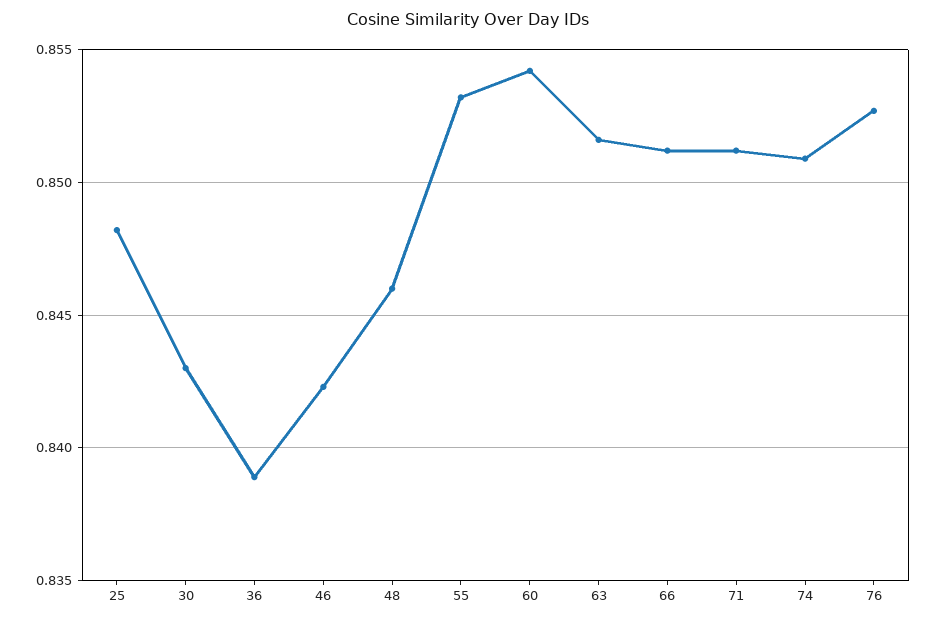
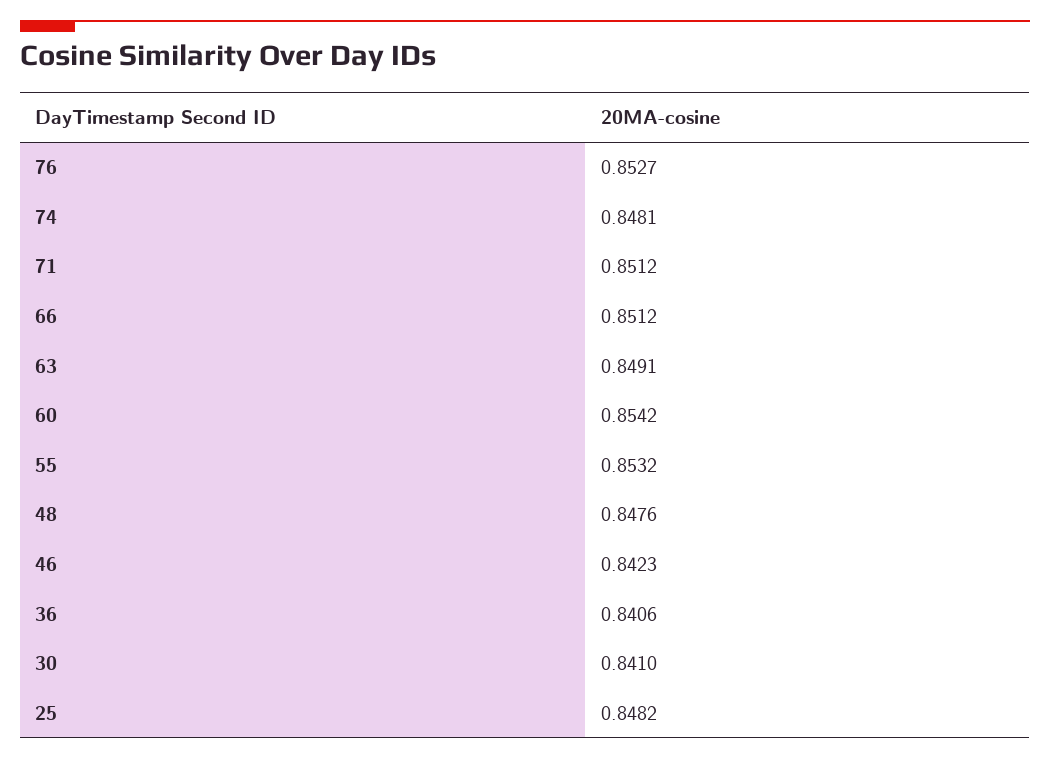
30: 0.843 -> 0.841
36: 0.839 -> 0.8406
48: 0.846 -> 0.8476
63: 0.8515 -> 0.8491
74: 0.851 -> 0.8481

